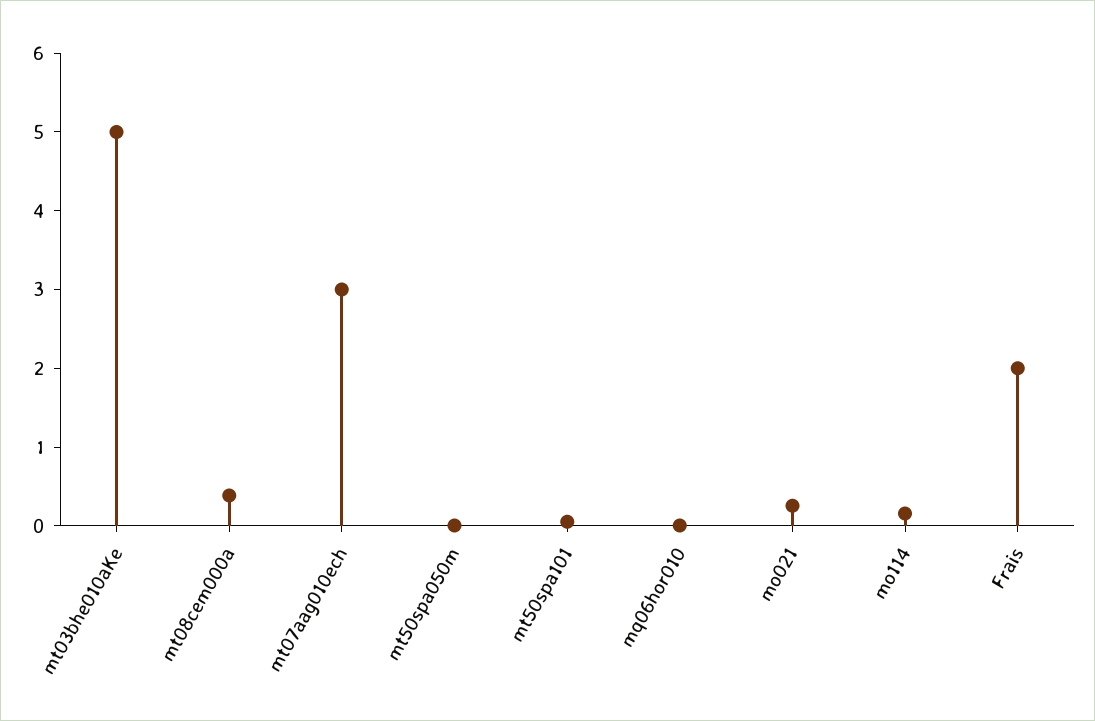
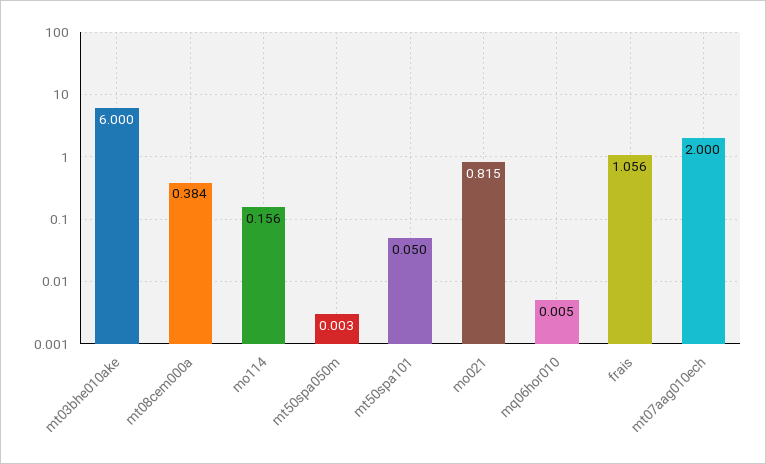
mt03bhe010aKe: 5 -> 6
mt07aag010ech: 3 -> 2
mo021: 0.2 -> 0.815
Frais: 2 -> 1.056

